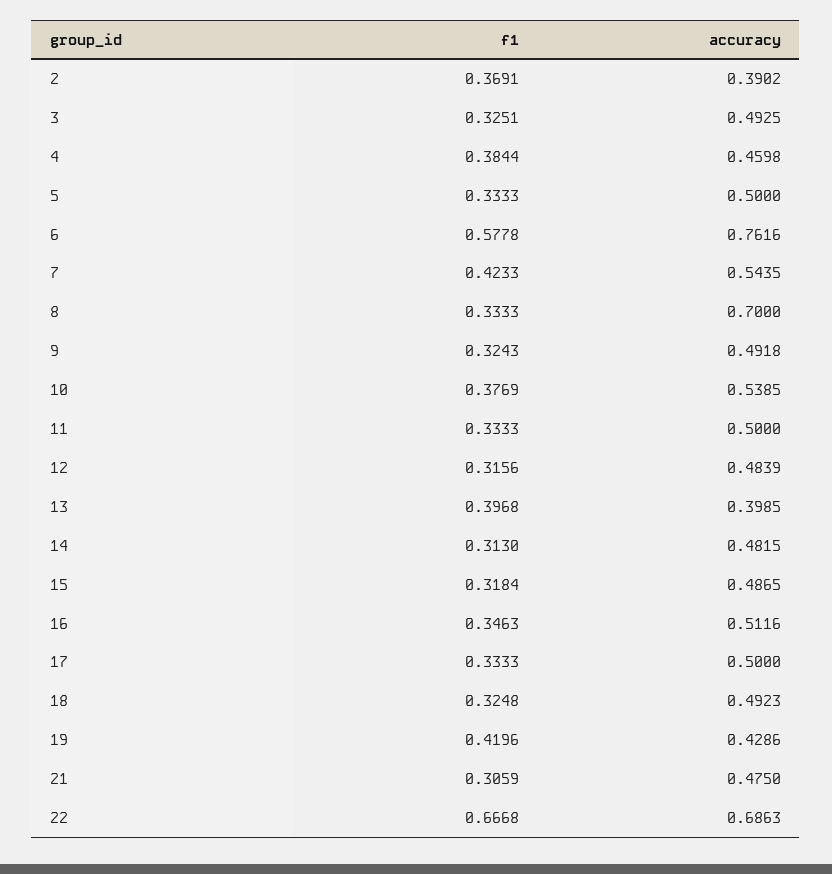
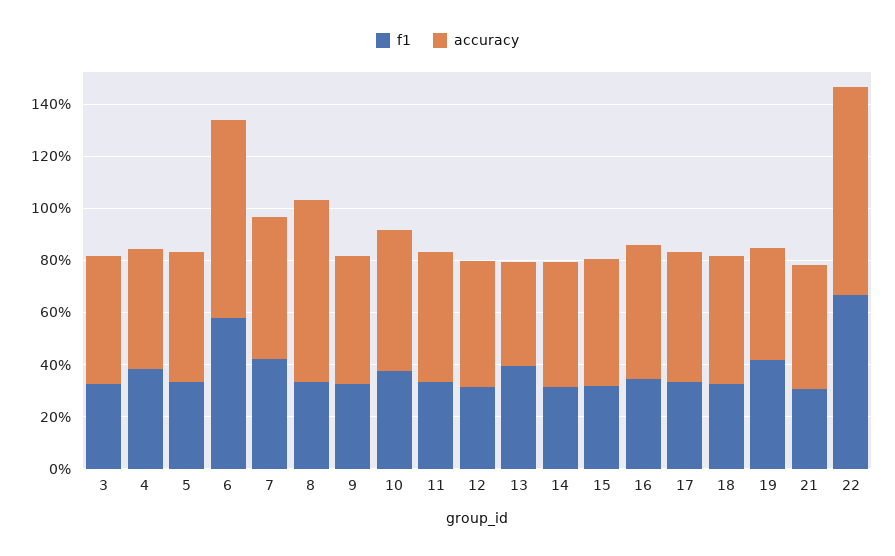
f1, 2: 0.3691 -> none
accuracy, 2: 0.3902 -> none
accuracy, 22: 0.6863 -> 0.8

